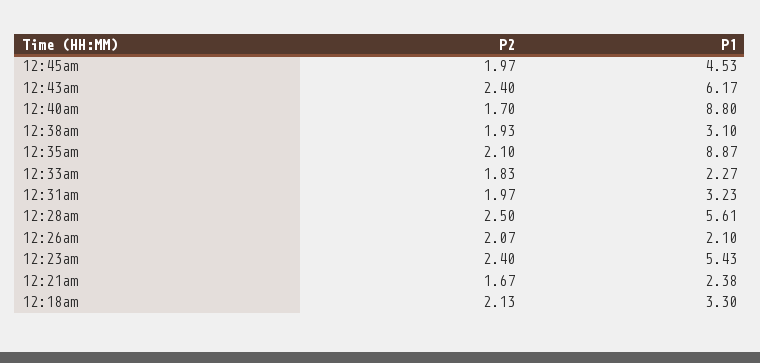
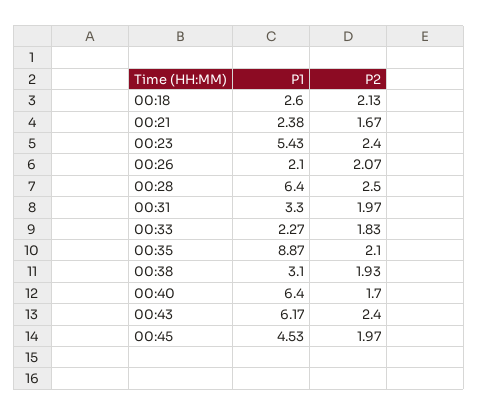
P1, 12:40am: 8.8 -> 6.4
P1, 12:31am: 3.23 -> 3.3
P1, 12:28am: 5.61 -> 6.4
P1, 12:18am: 3.3 -> 2.6

